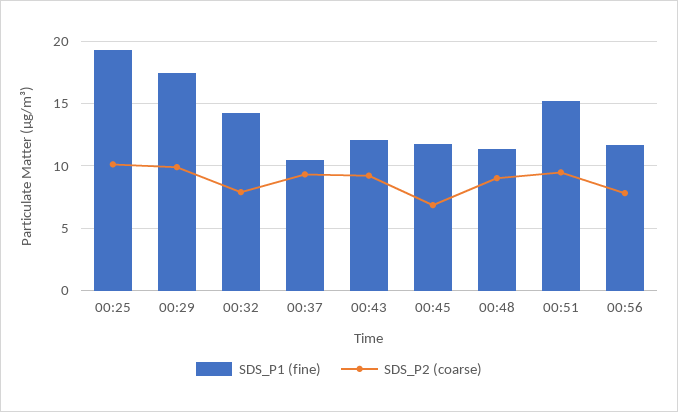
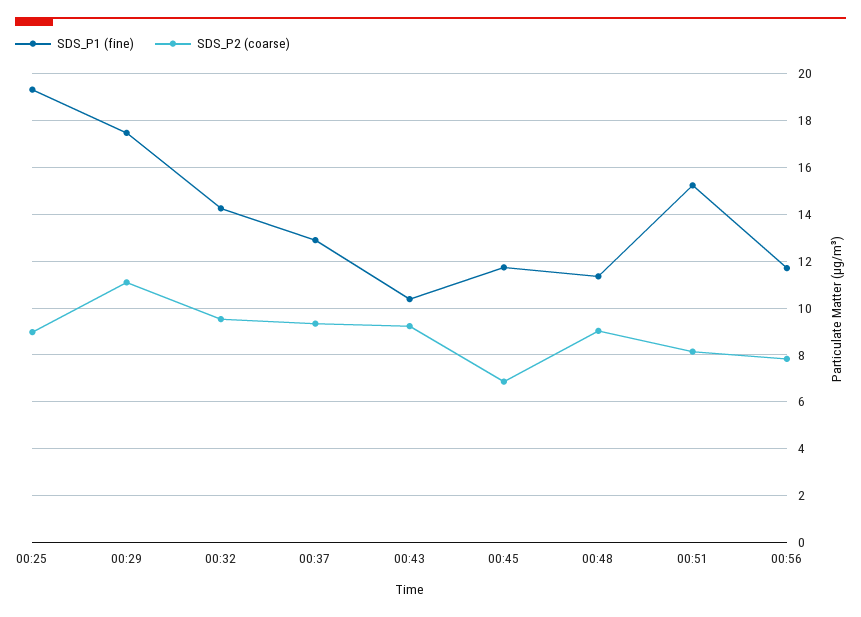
SDS_P2 (coarse), 00:25: 10 -> 9
SDS_P2 (coarse), 00:29: 10 -> 11
SDS_P2 (coarse), 00:32: 8 -> 9.5
SDS_P1 (fine), 00:37: 10.5 -> 13
SDS_P1 (fine), 00:43: 12 -> 10.5
SDS_P2 (coarse), 00:51: 9.5 -> 8

